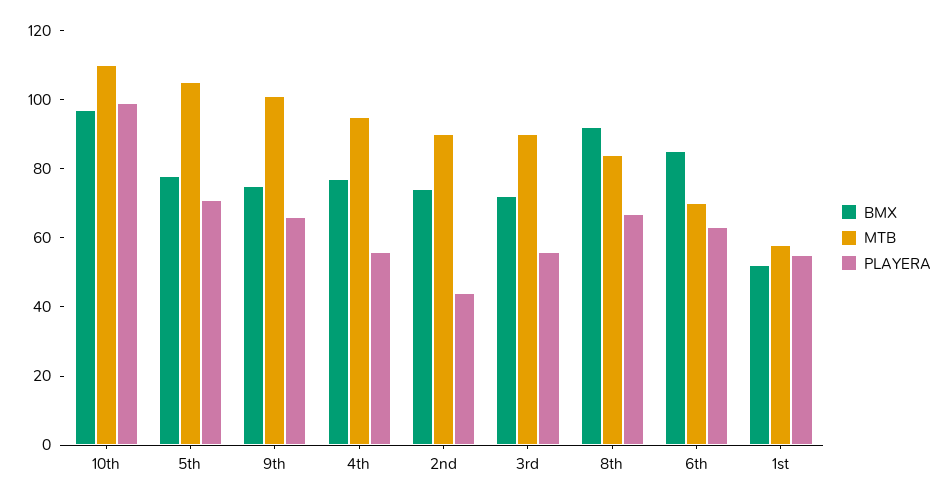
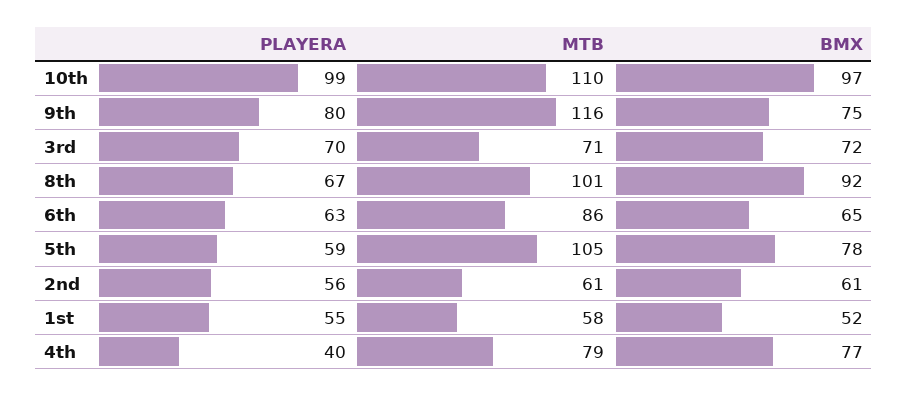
PLAYERA, 5th: 70 -> 59
MTB, 9th: 100 -> 116
PLAYERA, 9th: 65 -> 80
MTB, 4th: 95 -> 79
PLAYERA, 4th: 55 -> 40
BMX, 2nd: 75 -> 61
MTB, 2nd: 90 -> 61
PLAYERA, 2nd: 45 -> 56
MTB, 3rd: 90 -> 71
PLAYERA, 3rd: 55 -> 70
MTB, 8th: 85 -> 101
BMX, 6th: 85 -> 65
MTB, 6th: 70 -> 86

